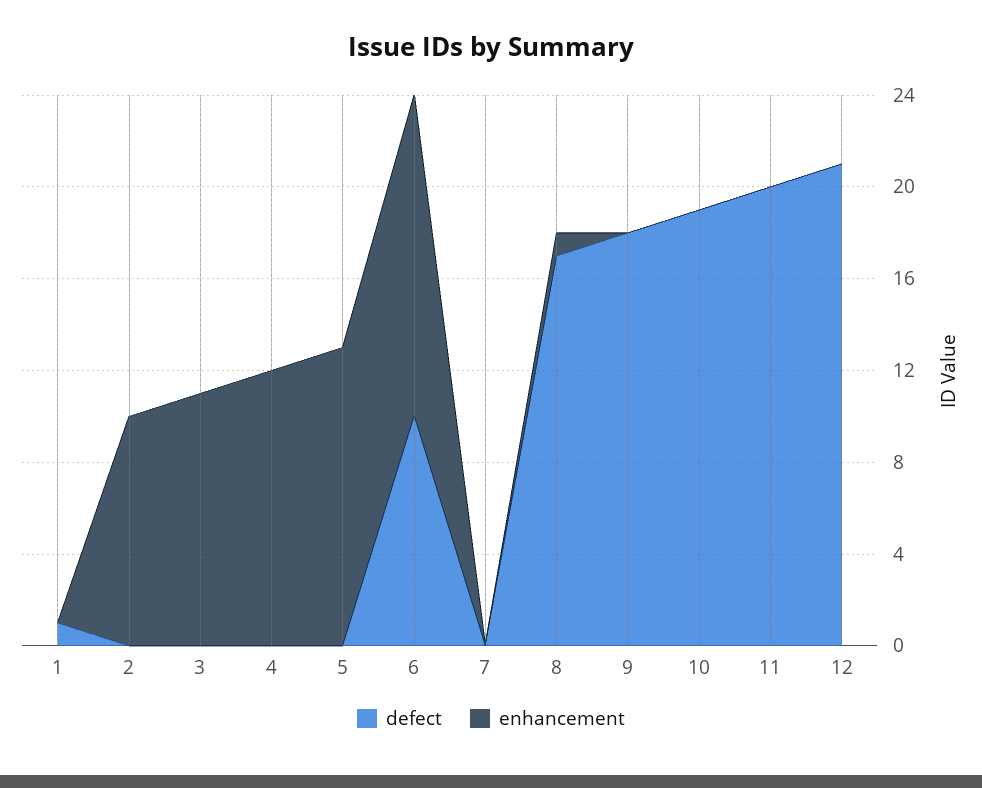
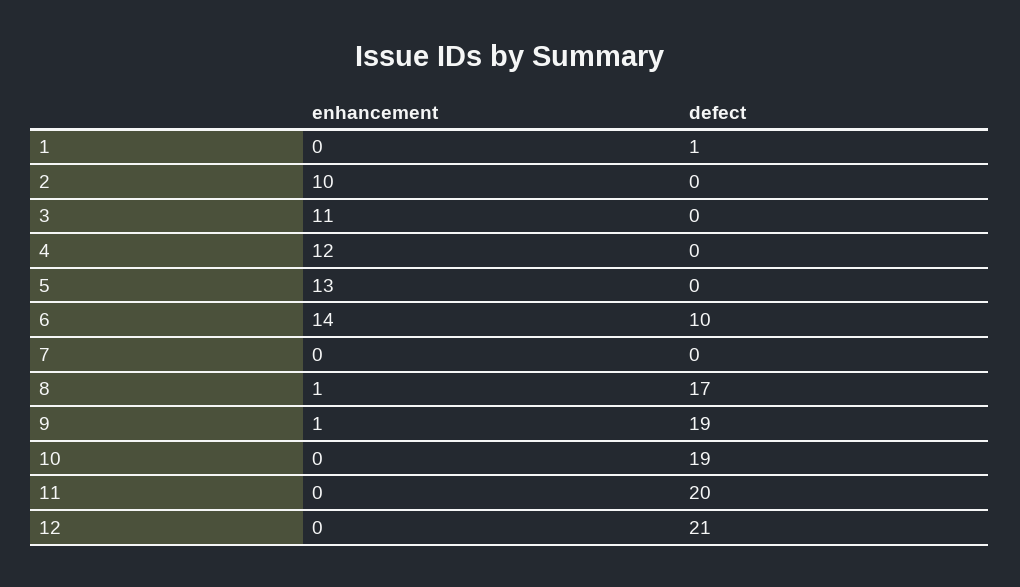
defect, 9: 18 -> 19
enhancement, 9: 0 -> 1

